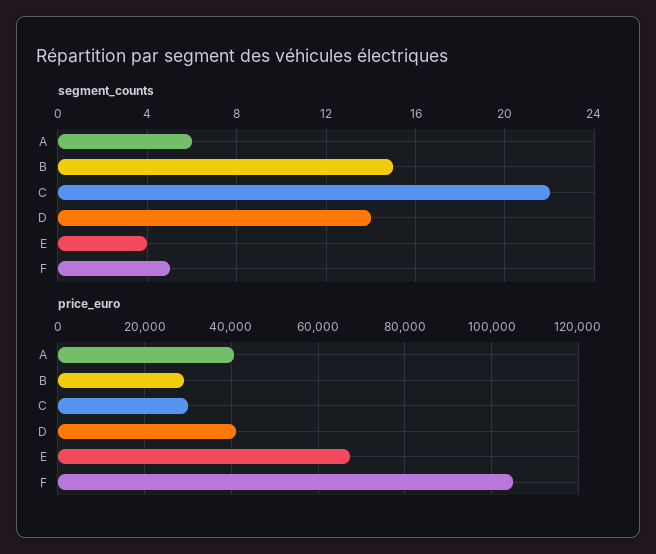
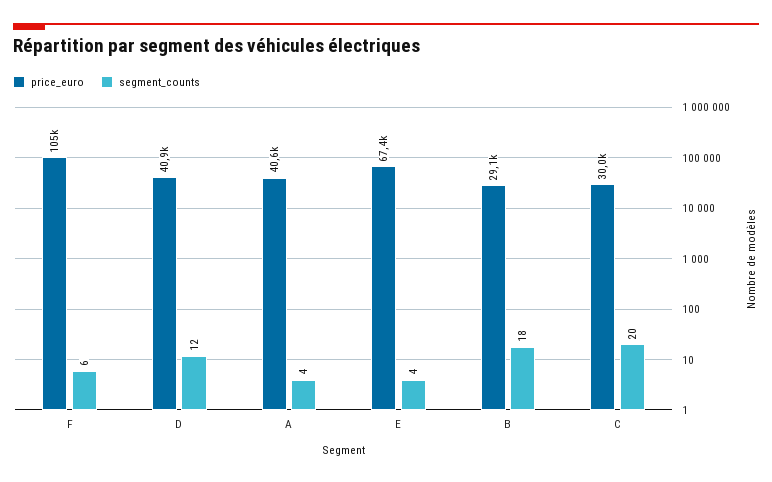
segment_counts, A: 6 -> 4
segment_counts, B: 15 -> 18
segment_counts, C: 22 -> 20
segment_counts, D: 14 -> 12
segment_counts, F: 5 -> 6

